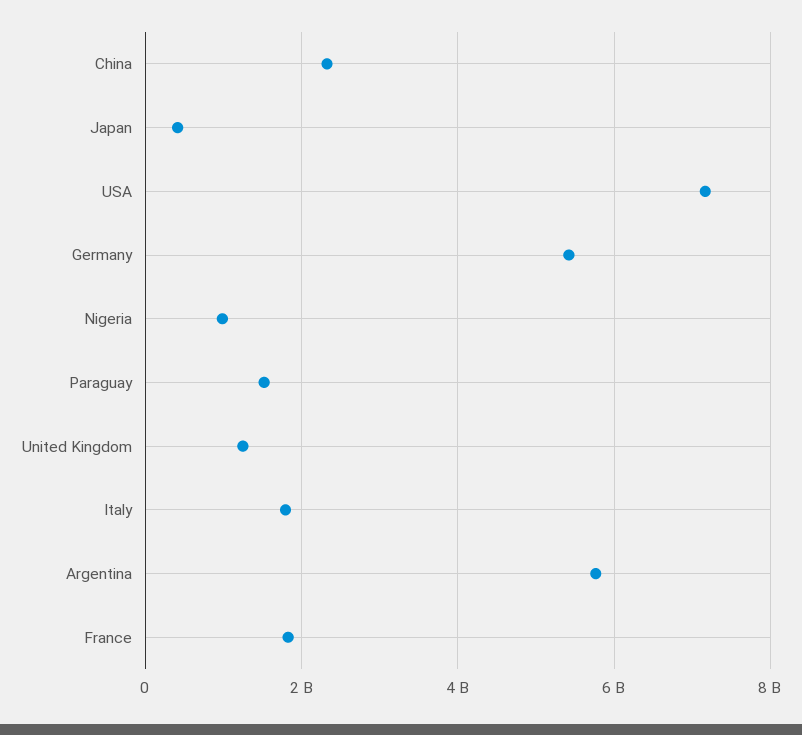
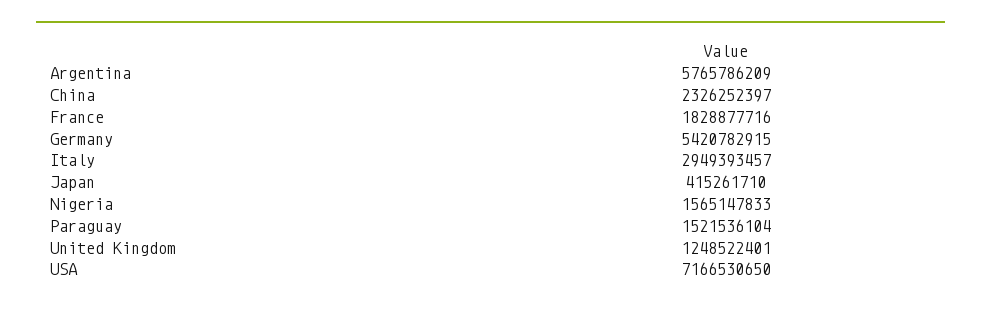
Nigeria: 1000000000 -> 1565147833
Italy: 1800000000 -> 2949393457

